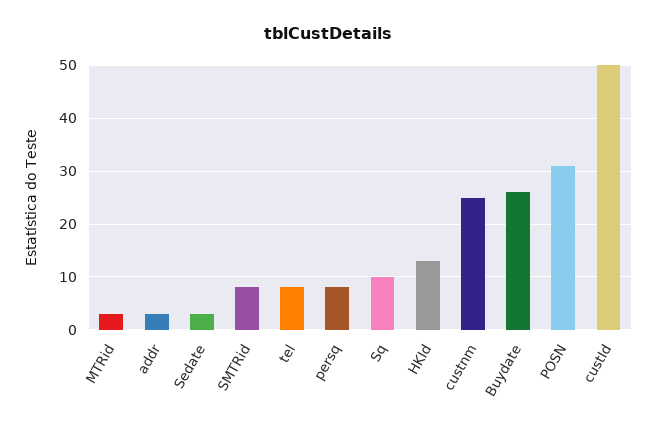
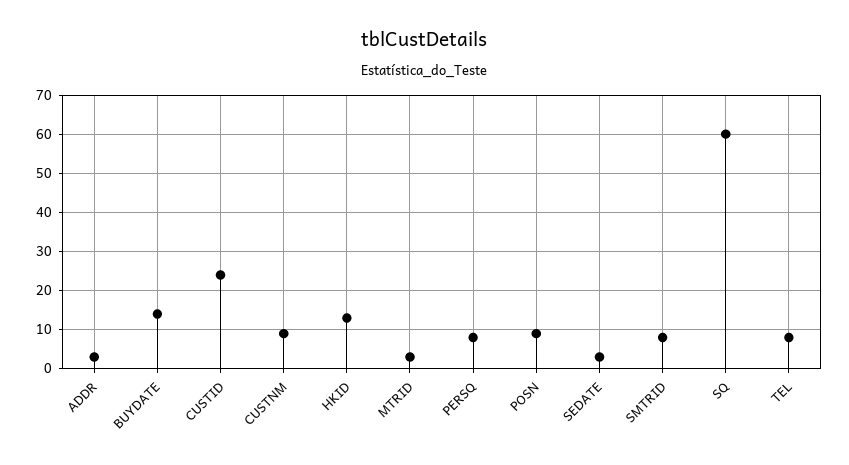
Sq: 10 -> 60
custnm: 25 -> 10
Buydate: 25 -> 15
POSN: 30 -> 10
custId: 50 -> 25

